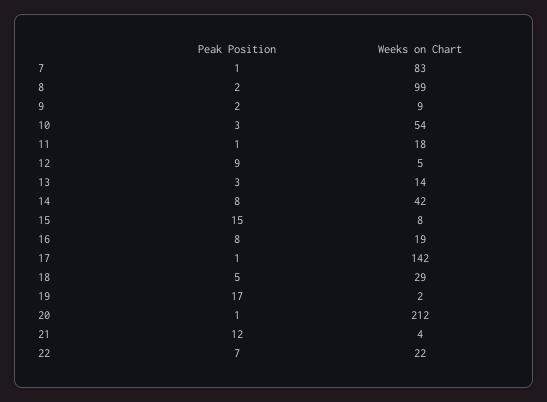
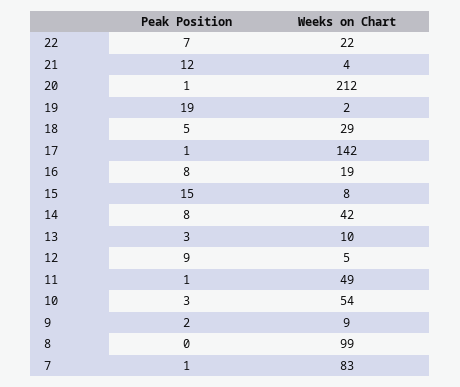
Peak Position, 8: 2 -> 0
Weeks on Chart, 11: 18 -> 49
Weeks on Chart, 13: 14 -> 10
Peak Position, 19: 17 -> 19

